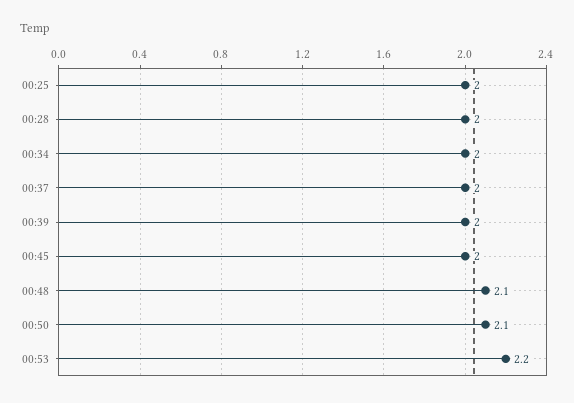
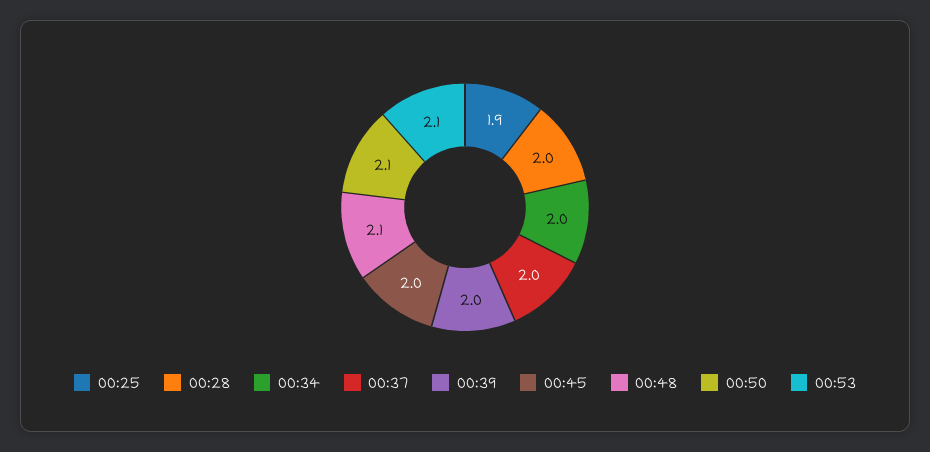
00:25: 2 -> 1.9
00:53: 2.2 -> 2.1

